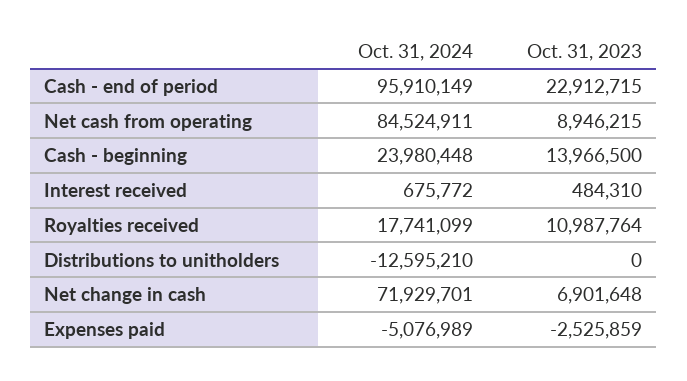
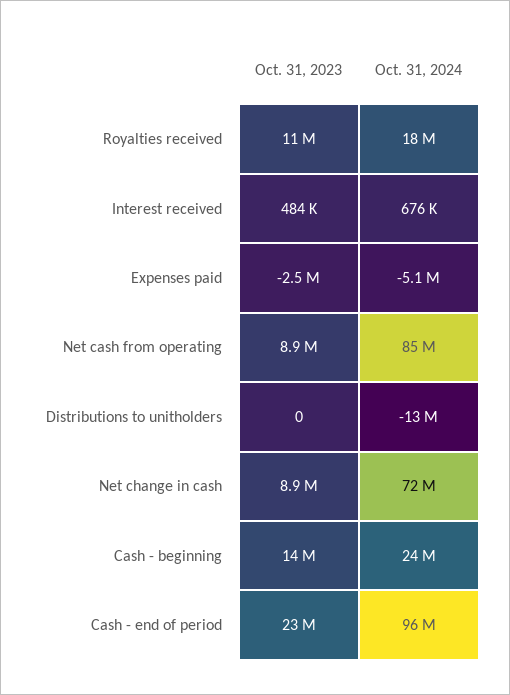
Oct. 31, 2023, Net change in cash: 6901648 -> 8900000

